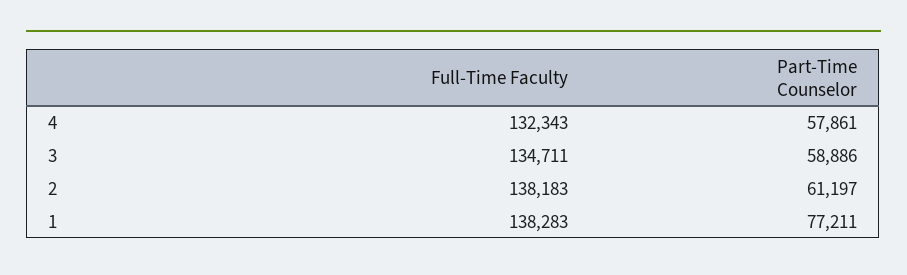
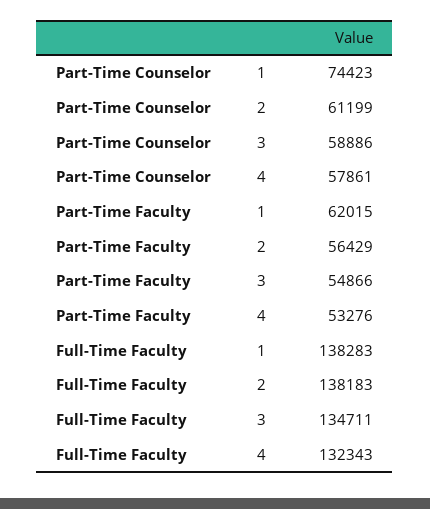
Part-Time Counselor, 2: 61197 -> 61199
Part-Time Counselor, 1: 77211 -> 74423
Part-Time Faculty, 1: none -> 62015
Part-Time Faculty, 2: none -> 56429
Part-Time Faculty, 3: none -> 54866
Part-Time Faculty, 4: none -> 53276

